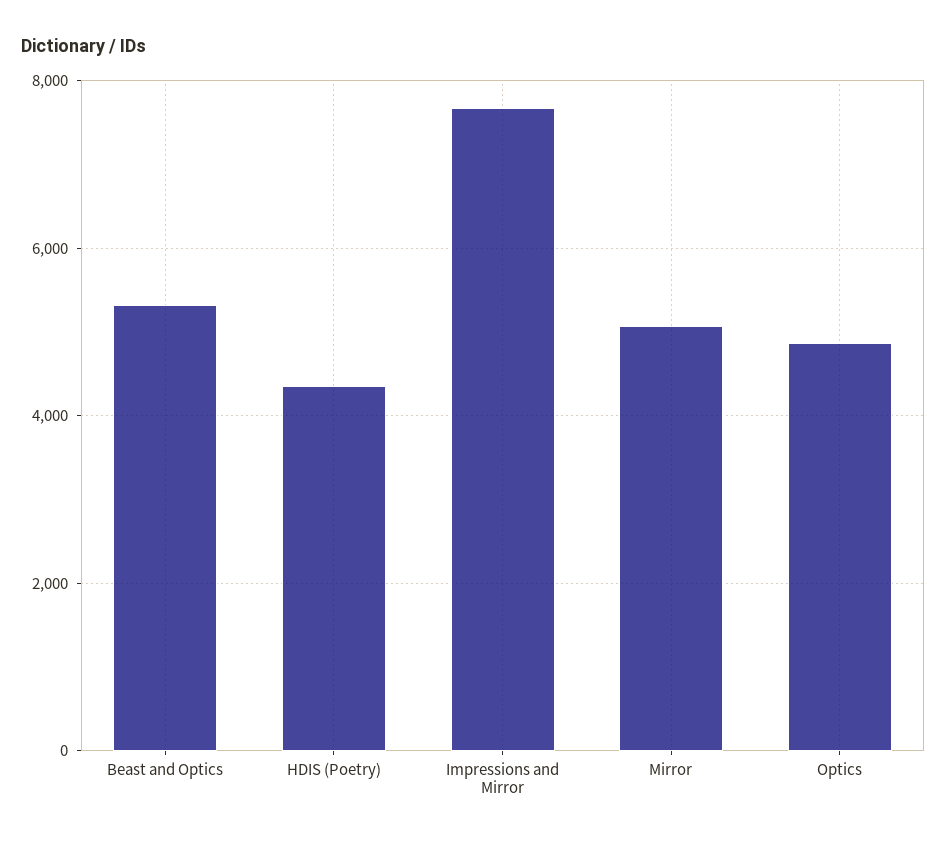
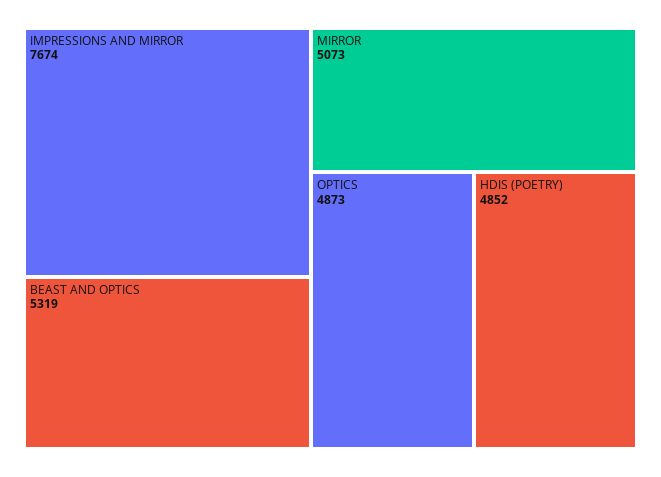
HDIS (Poetry): 4400 -> 4852

